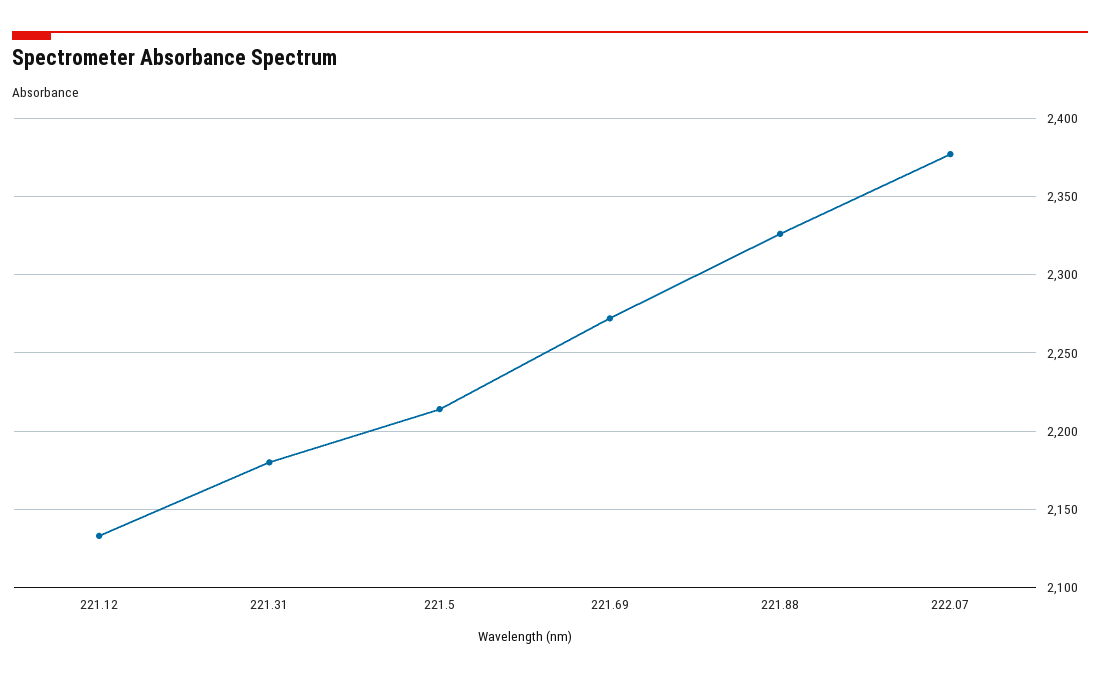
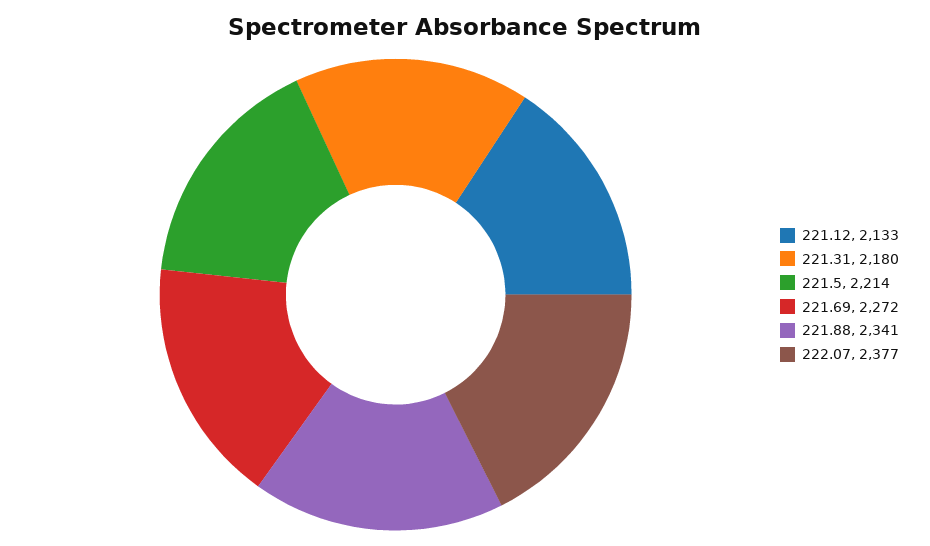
221.88: 2325 -> 2341

